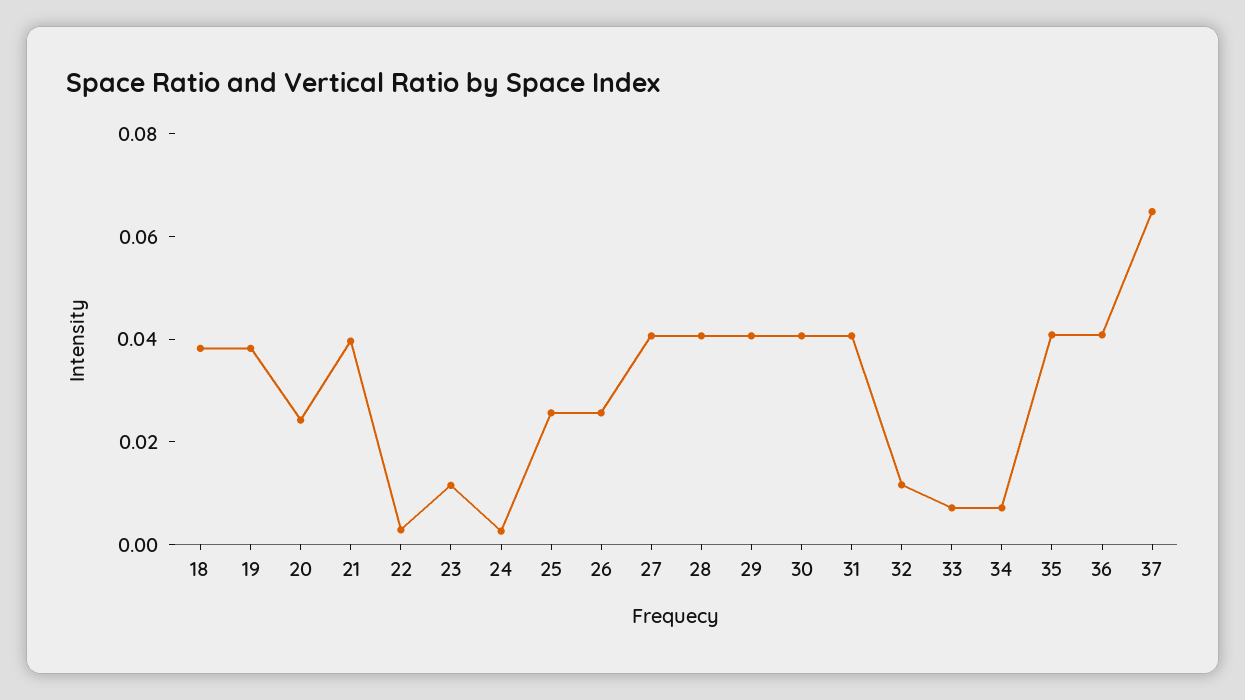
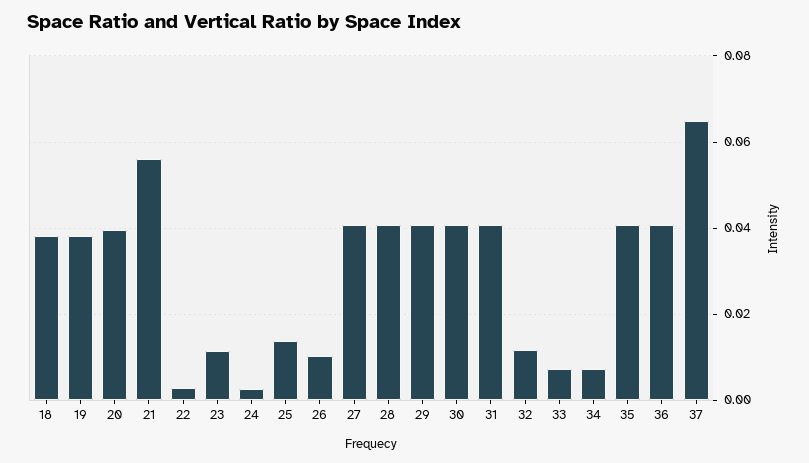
20: 0.025 -> 0.04
21: 0.04 -> 0.056
25: 0.025 -> 0.014
26: 0.025 -> 0.01

